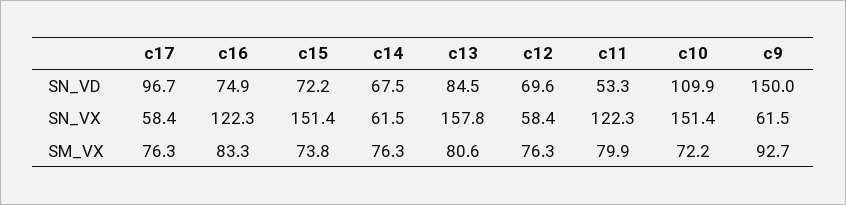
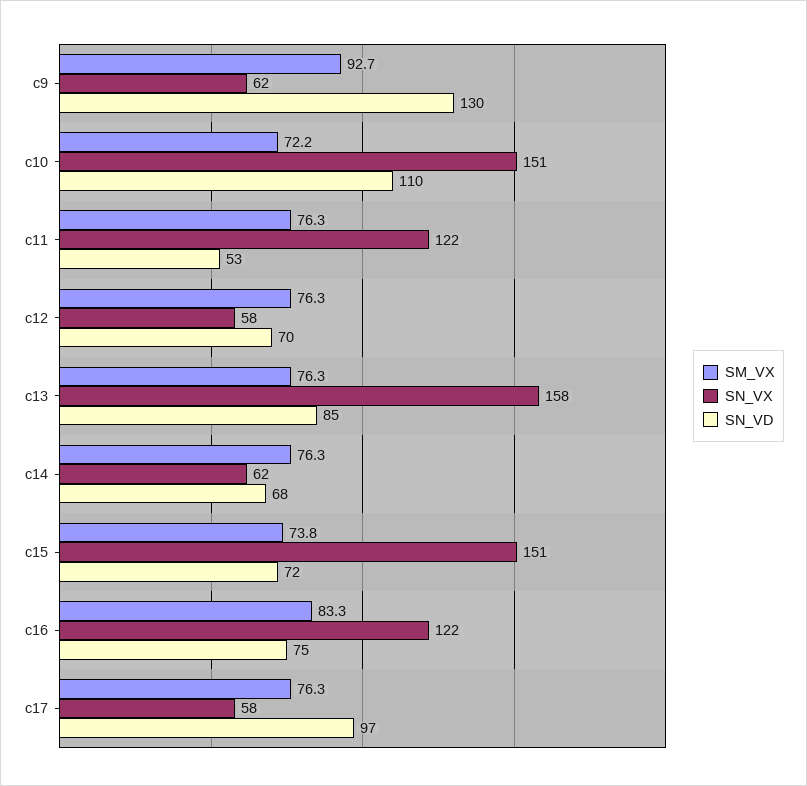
SN_VD, c9: 150 -> 130
SM_VX, c13: 80.6 -> 76.3
SM_VX, c11: 79.9 -> 76.3

